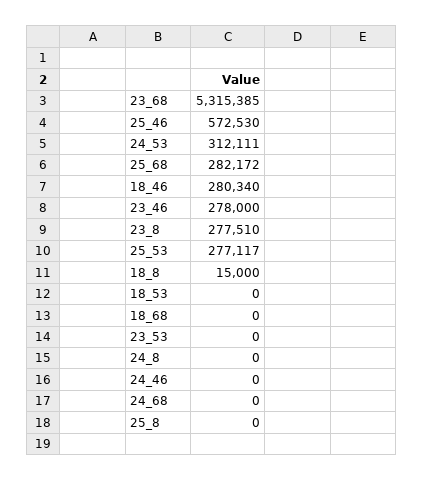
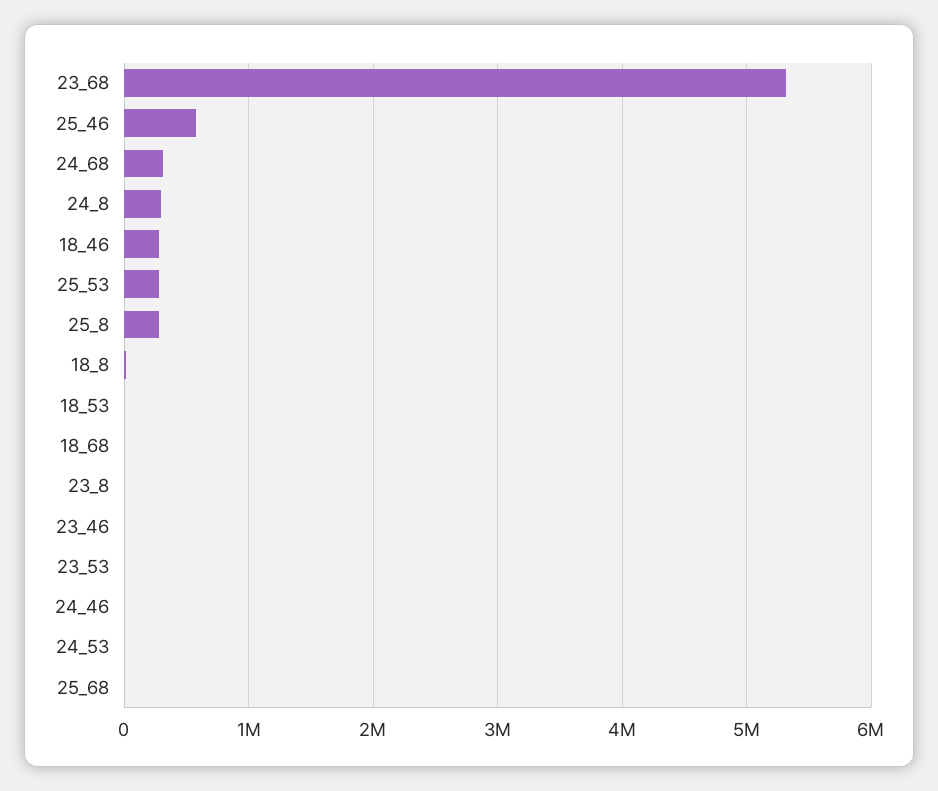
24_53: 312111 -> 0
25_68: 282172 -> 0
23_46: 278000 -> 0
23_8: 277510 -> 0
24_8: 0 -> 300000
24_68: 0 -> 300000
25_8: 0 -> 300000

